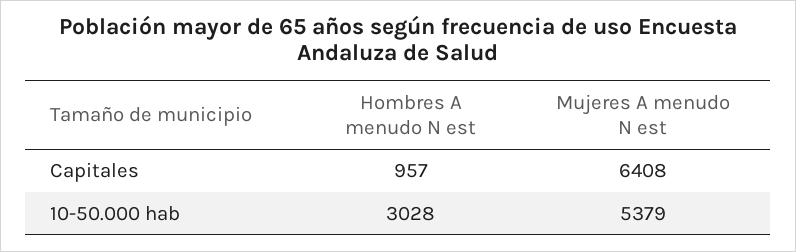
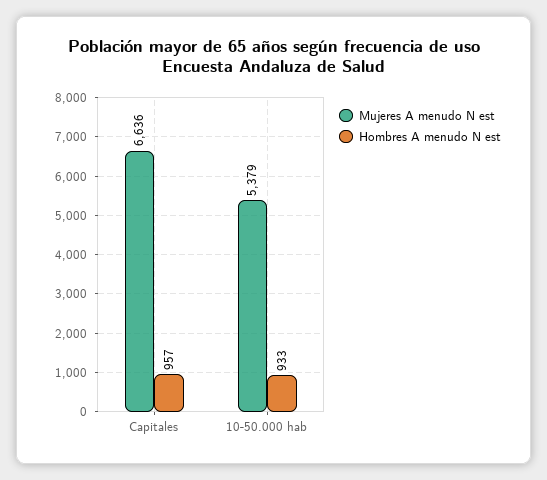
Mujeres A menudo N est, Capitales: 6408 -> 6636
Hombres A menudo N est, 10-50.000 hab: 3028 -> 933

